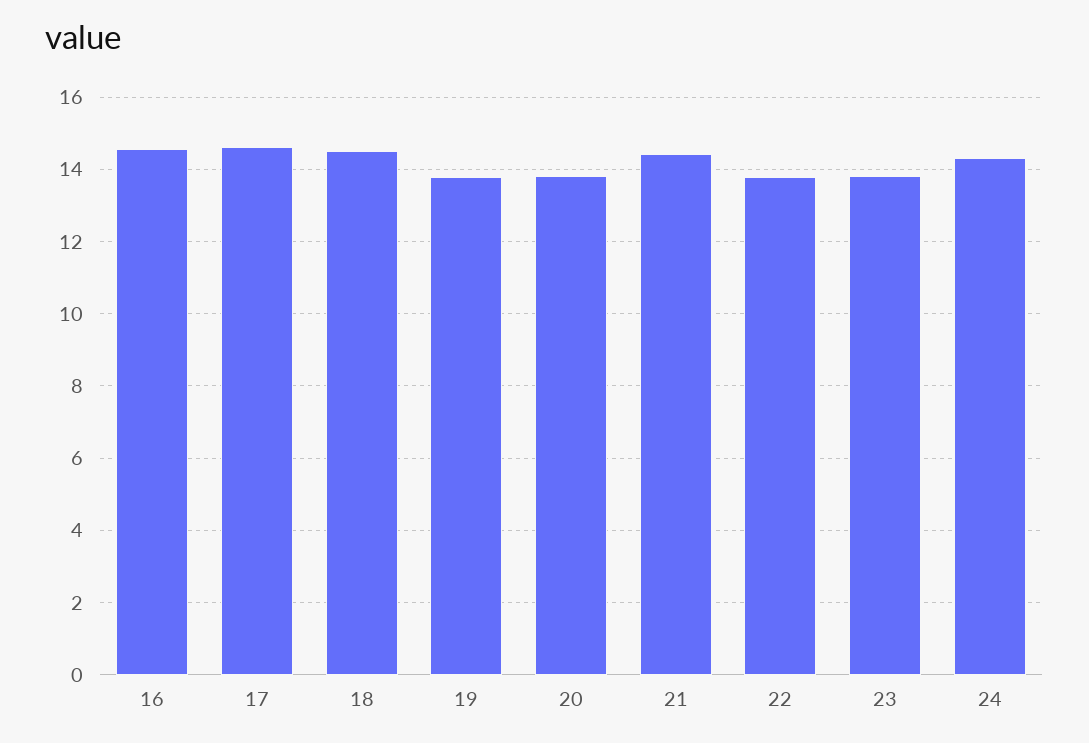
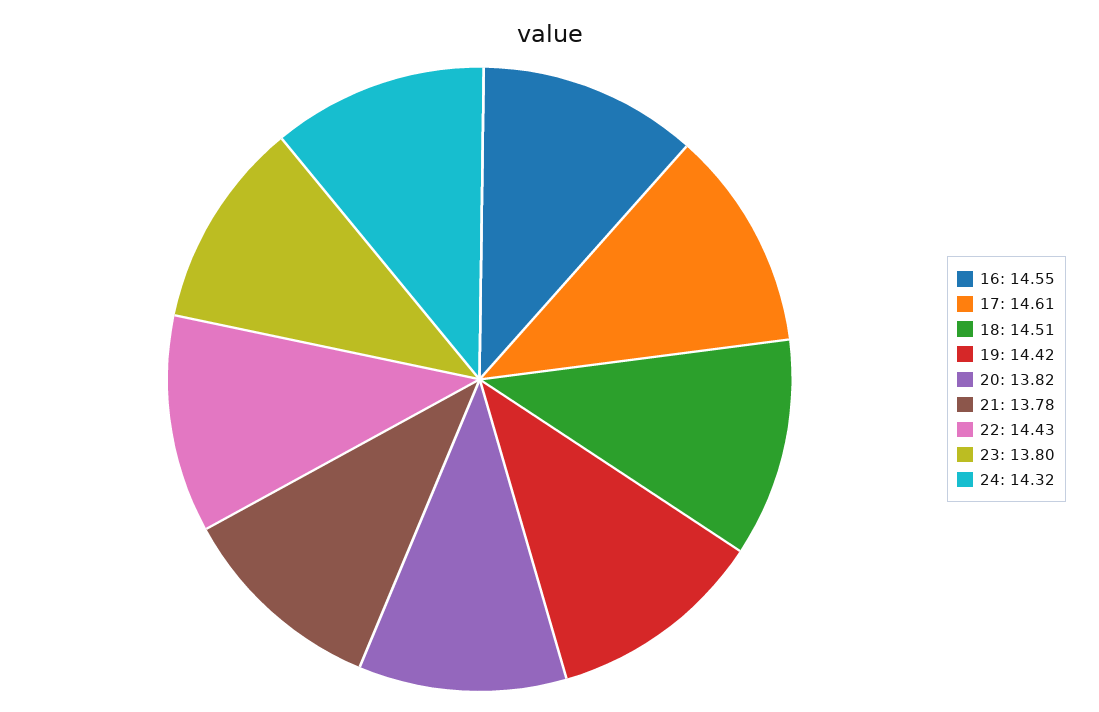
19: 13.8 -> 14.42
21: 14.4 -> 13.78
22: 13.8 -> 14.43

